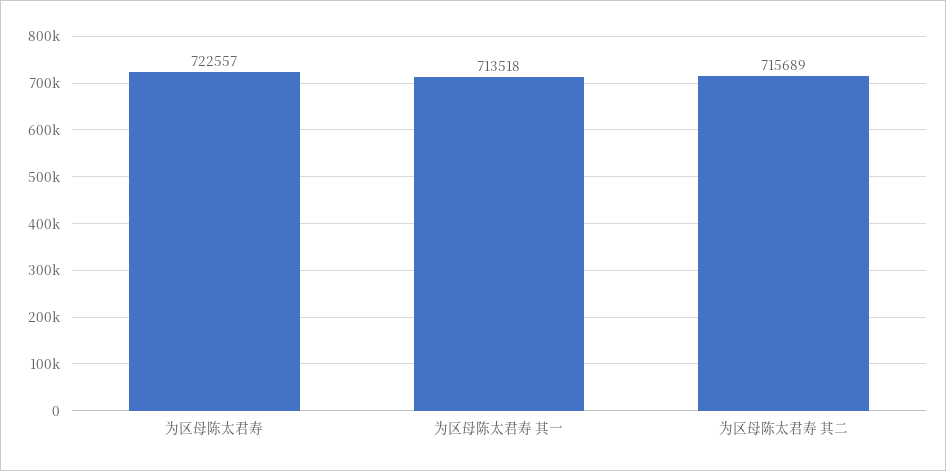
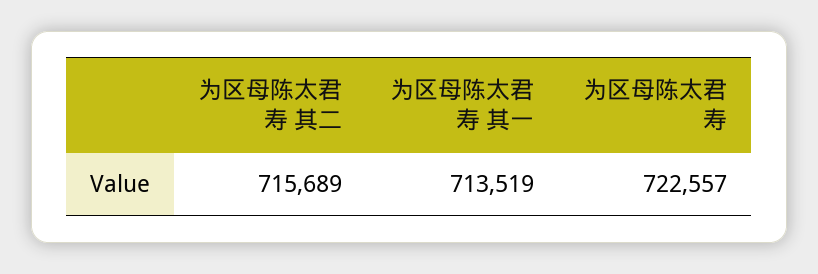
为区母陈太君寿 其一: 713518 -> 713519

